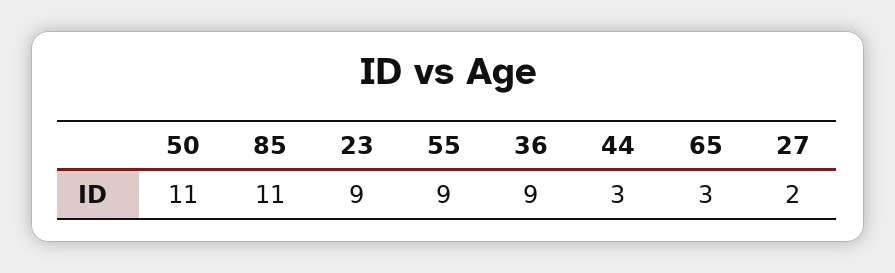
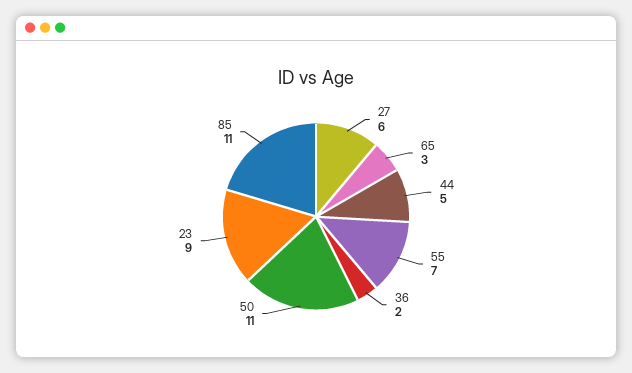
55: 9 -> 7
36: 9 -> 2
44: 3 -> 5
27: 2 -> 6

